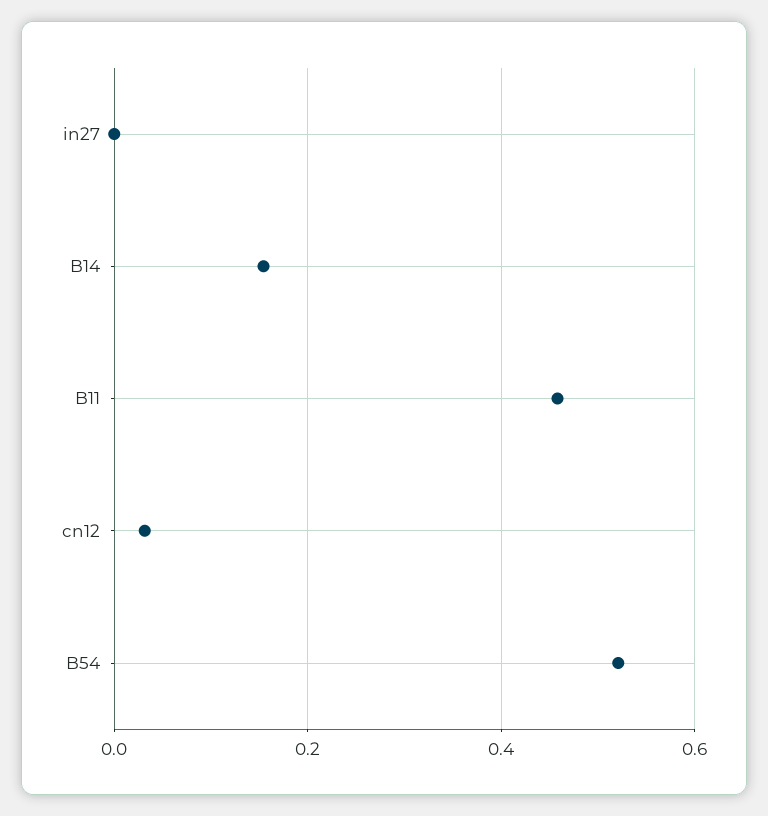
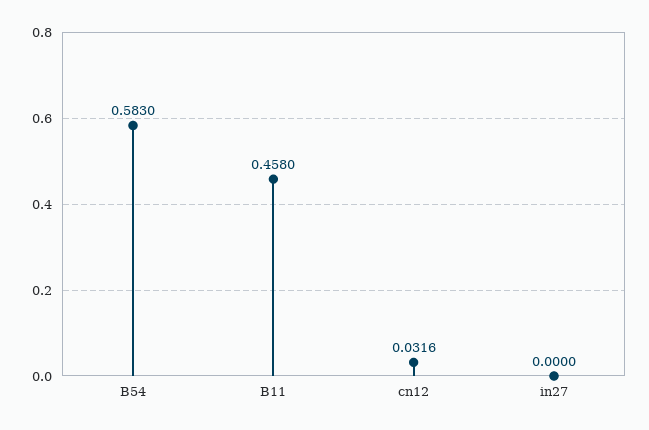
B14: 0.16 -> none
B54: 0.52 -> 0.583

